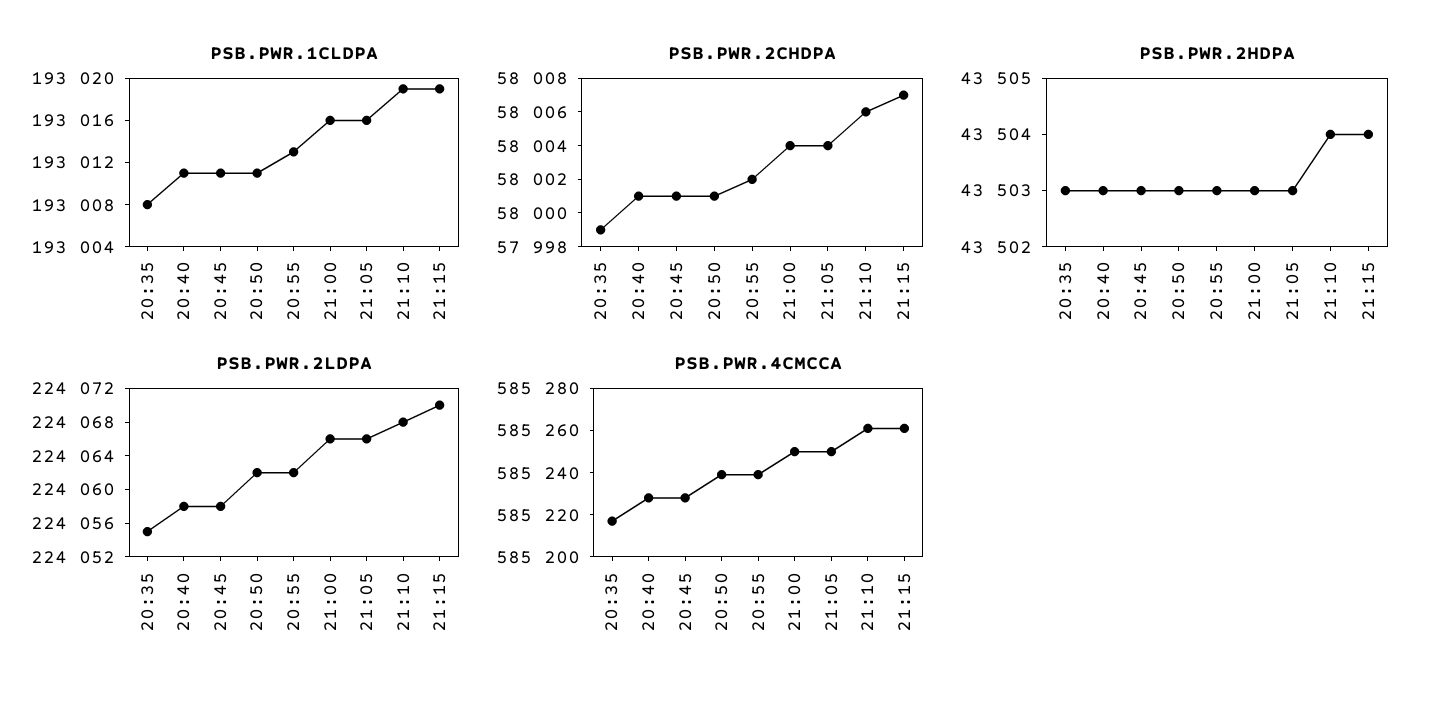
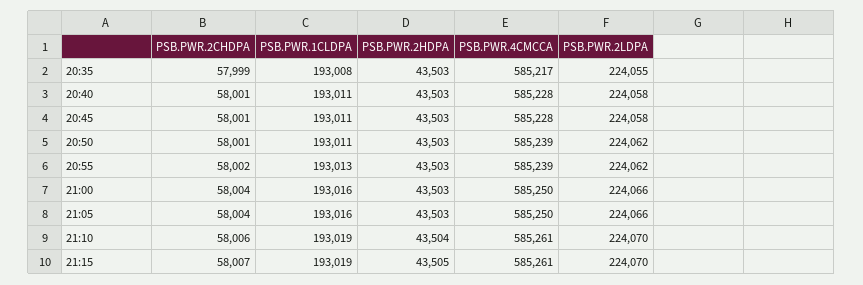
PSB.PWR.2HDPA, 21:15: 43504 -> 43505
PSB.PWR.2LDPA, 21:10: 224068 -> 224070

